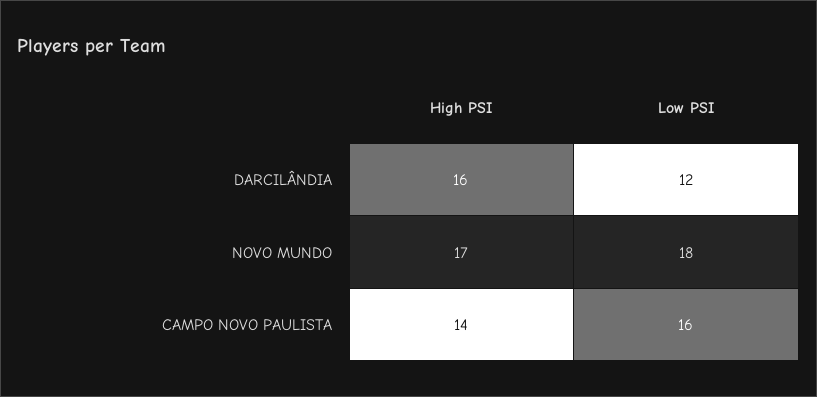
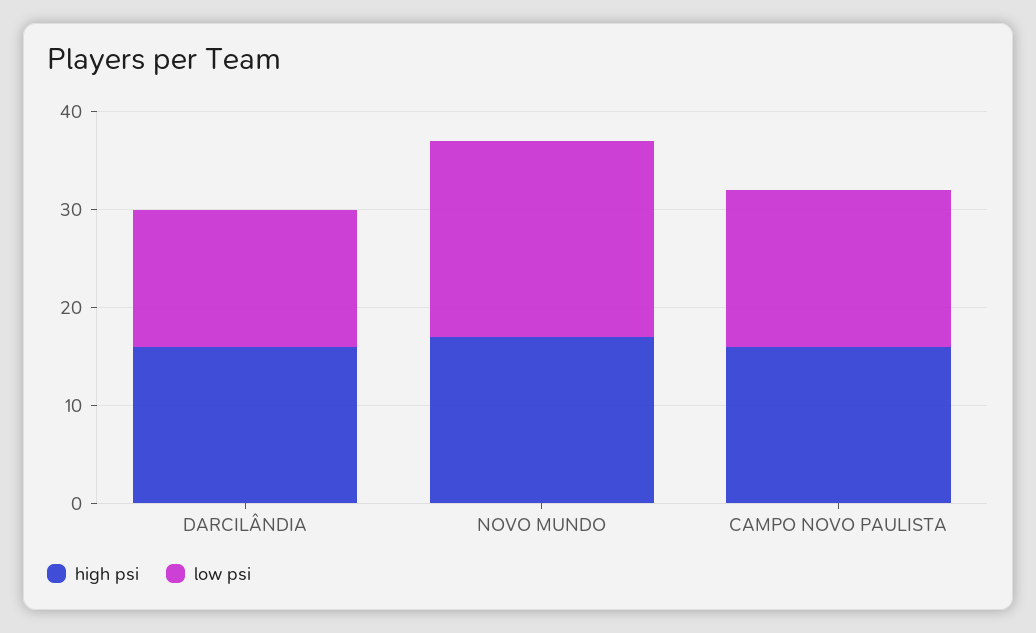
Low PSI, DARCILÂNDIA: 12 -> 14
Low PSI, NOVO MUNDO: 18 -> 20
High PSI, CAMPO NOVO PAULISTA: 14 -> 16

